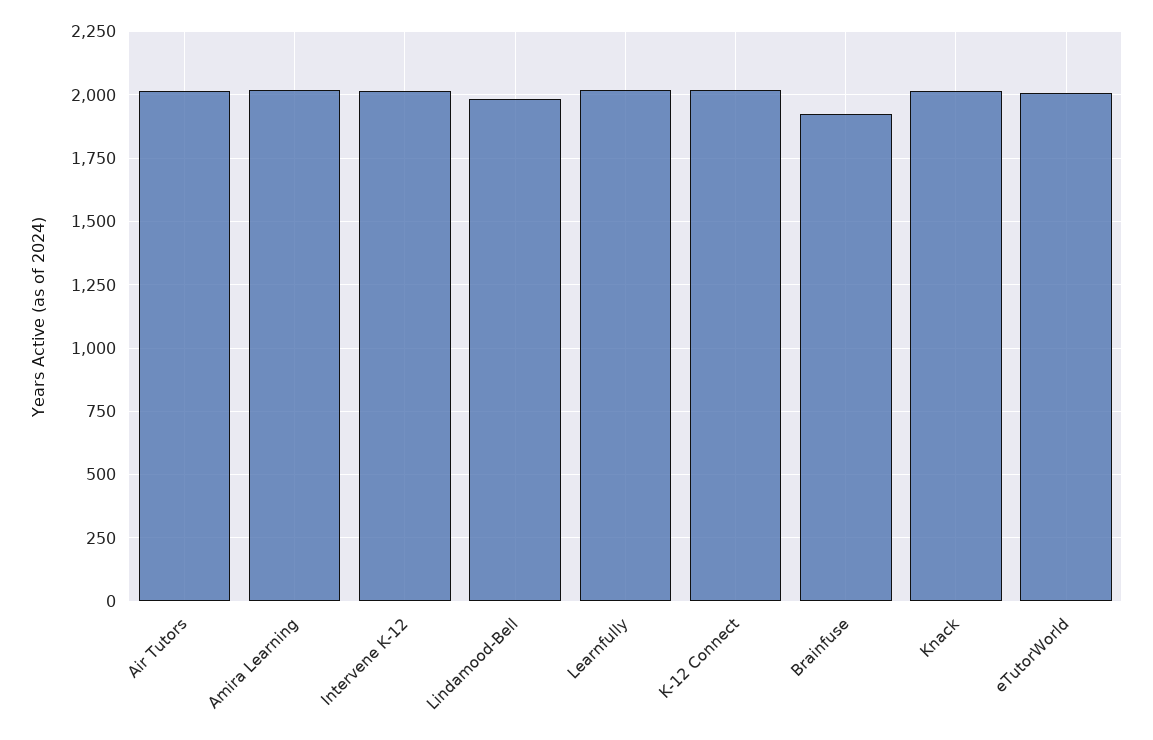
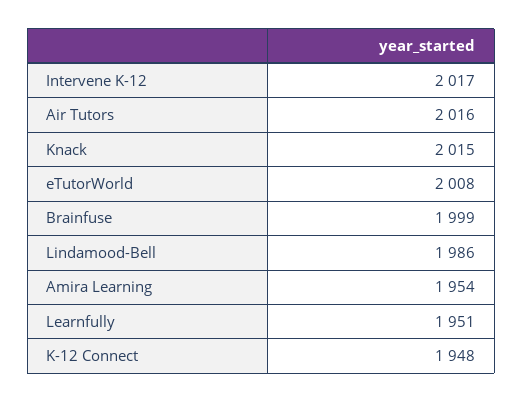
Amira Learning: 2025 -> 1954
Learnfully: 2025 -> 1951
K-12 Connect: 2025 -> 1948
Brainfuse: 1925 -> 1999

